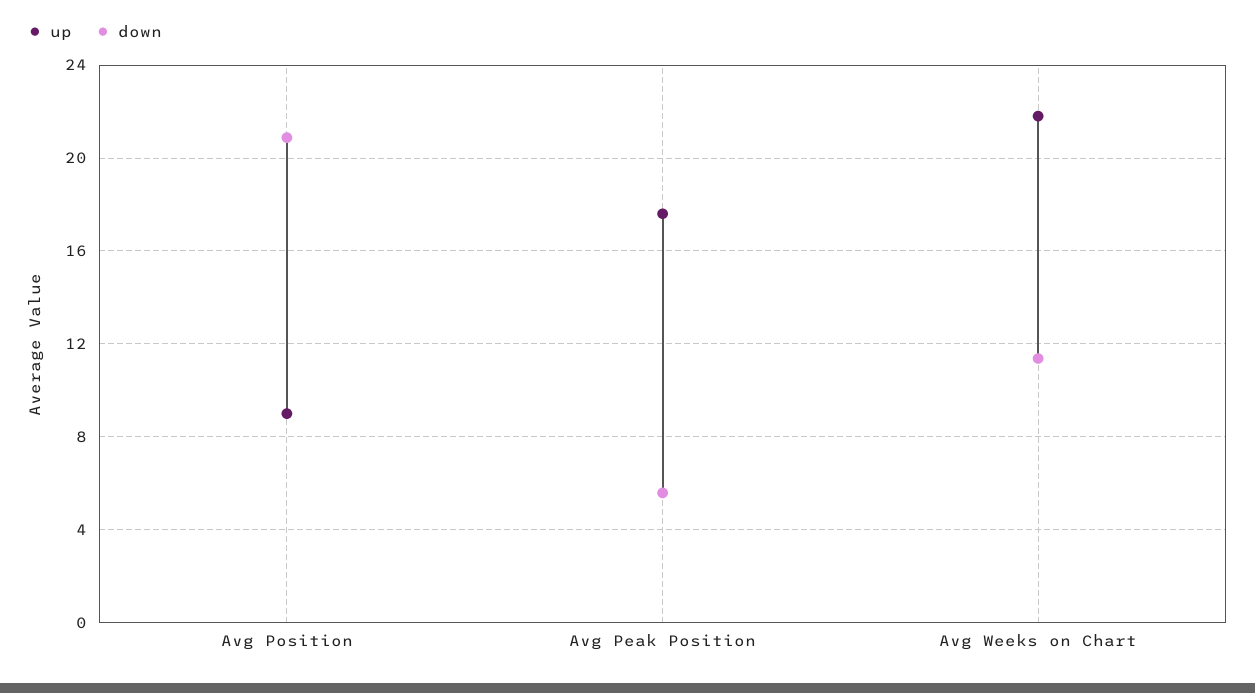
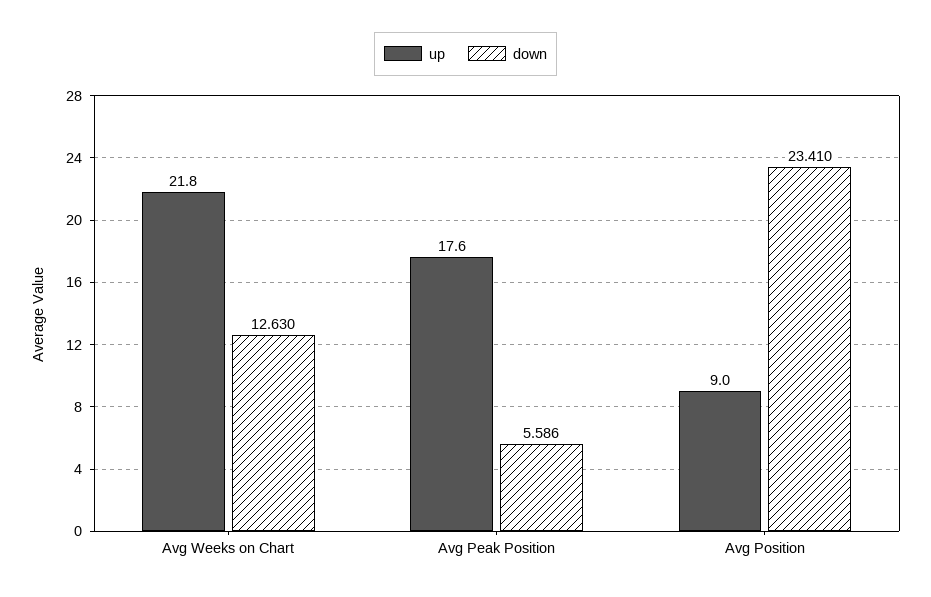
down, Avg Position: 21 -> 23.41
down, Avg Weeks on Chart: 11.5 -> 12.63

